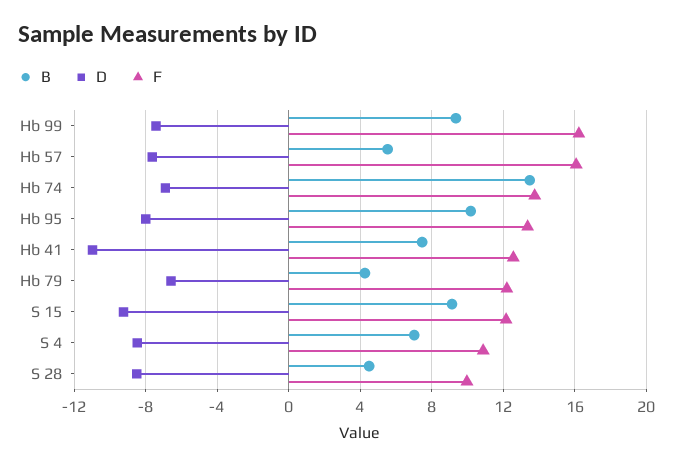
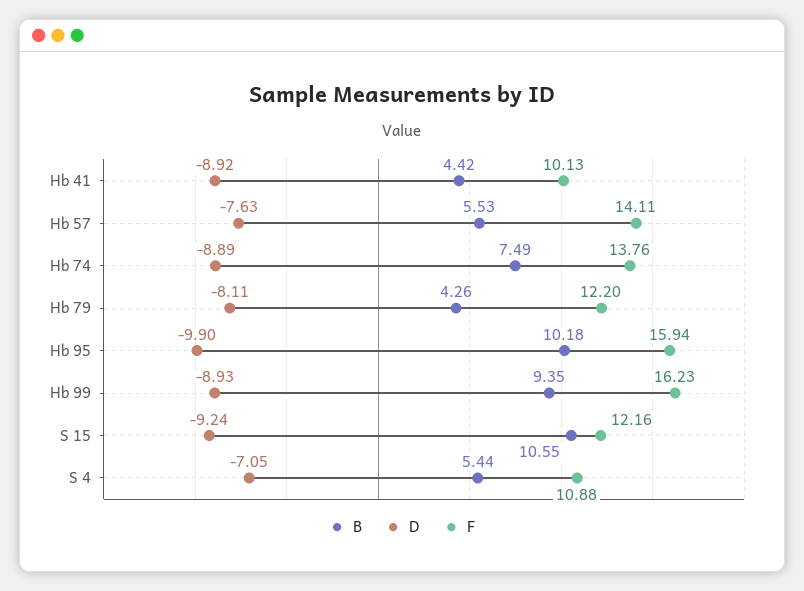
D, Hb 99: -7.5 -> -8.93
F, Hb 57: 16 -> 14.11
B, Hb 74: 13.5 -> 7.49
D, Hb 74: -7 -> -8.89
D, Hb 95: -8 -> -9.9
F, Hb 95: 13.5 -> 15.94
B, Hb 41: 7.5 -> 4.42
D, Hb 41: -11 -> -8.92
F, Hb 41: 12.5 -> 10.13
D, Hb 79: -6.5 -> -8.11
B, S 15: 9 -> 10.55
B, S 4: 7 -> 5.44
D, S 4: -8.5 -> -7.05
B, S 28: 4.5 -> none
D, S 28: -8.5 -> none
F, S 28: 10 -> none

